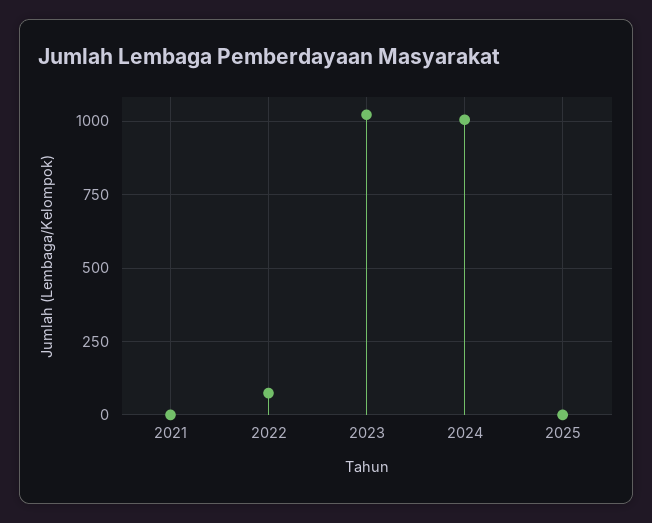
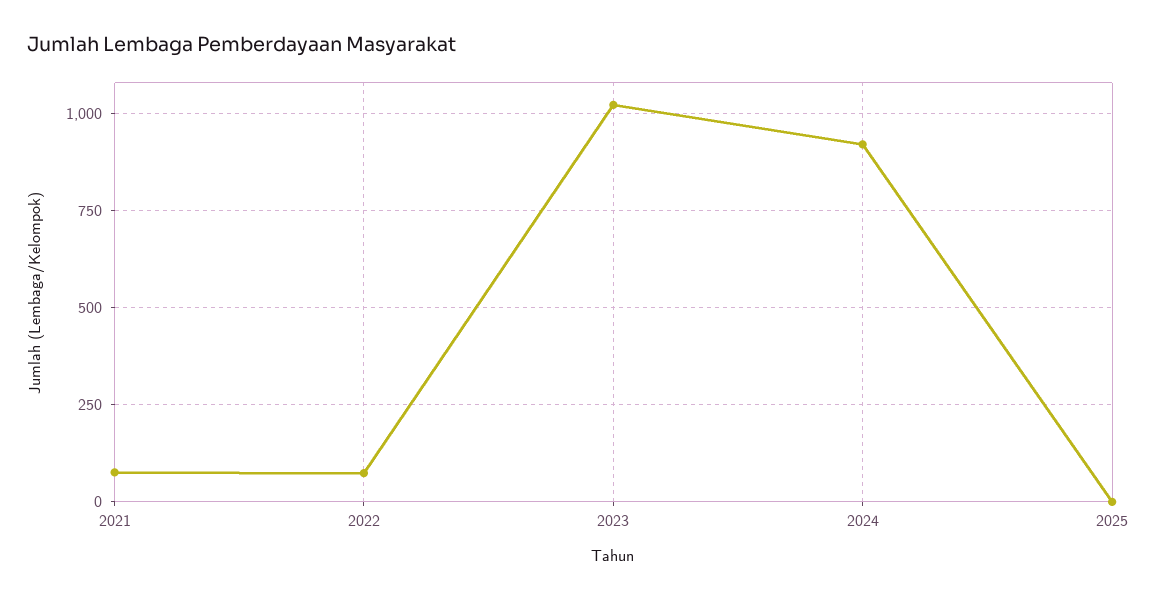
2021: 0 -> 75
2024: 1000 -> 925

